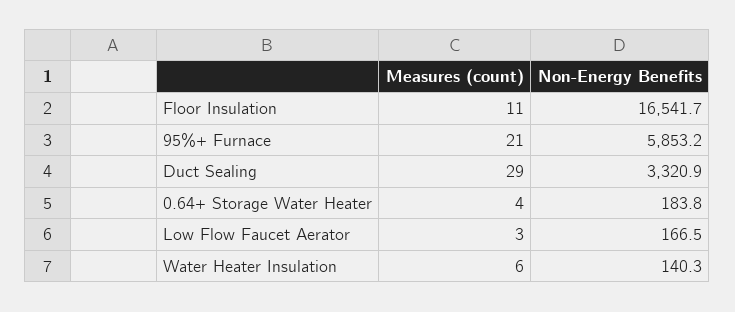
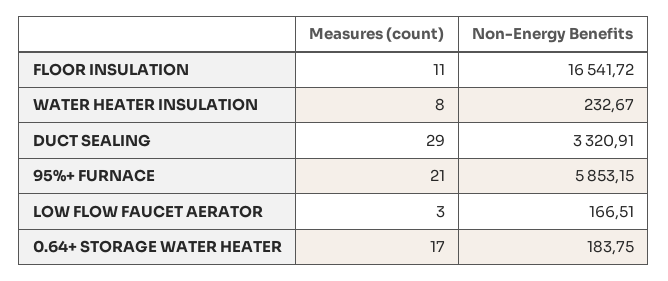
Measures (count), 0.64+ Storage Water Heater: 4 -> 17
Measures (count), Water Heater Insulation: 6 -> 8
Non-Energy Benefits, Water Heater Insulation: 140.3 -> 232.67

